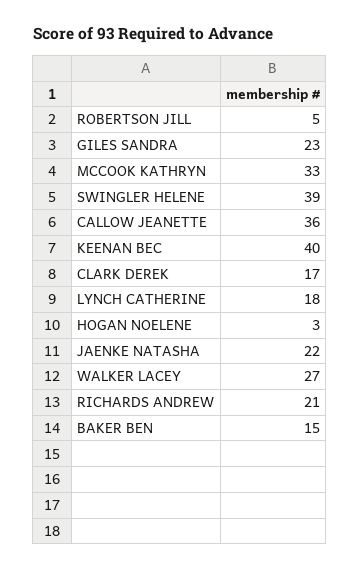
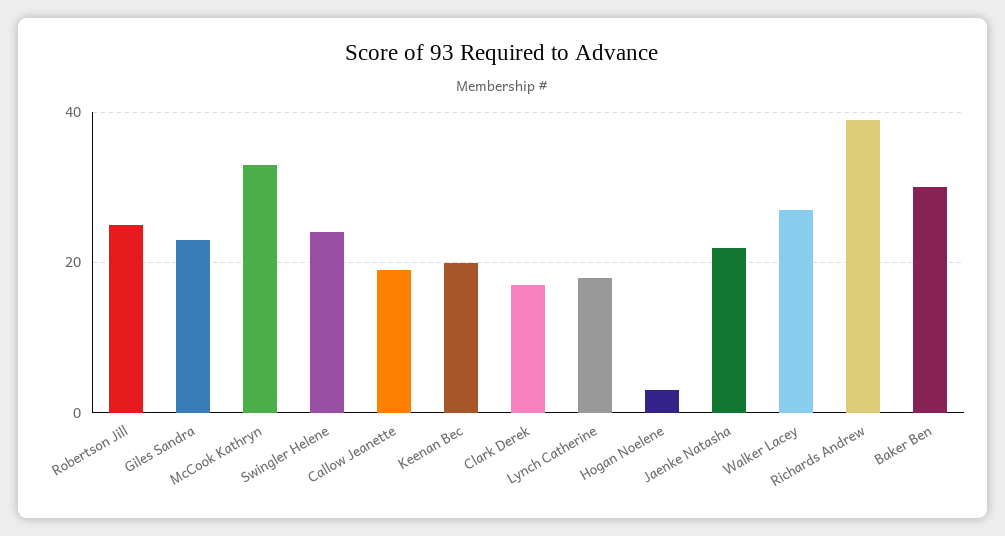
ROBERTSON JILL: 5 -> 25
SWINGLER HELENE: 39 -> 25
CALLOW JEANETTE: 36 -> 20
KEENAN BEC: 40 -> 20
RICHARDS ANDREW: 21 -> 40
BAKER BEN: 15 -> 30

